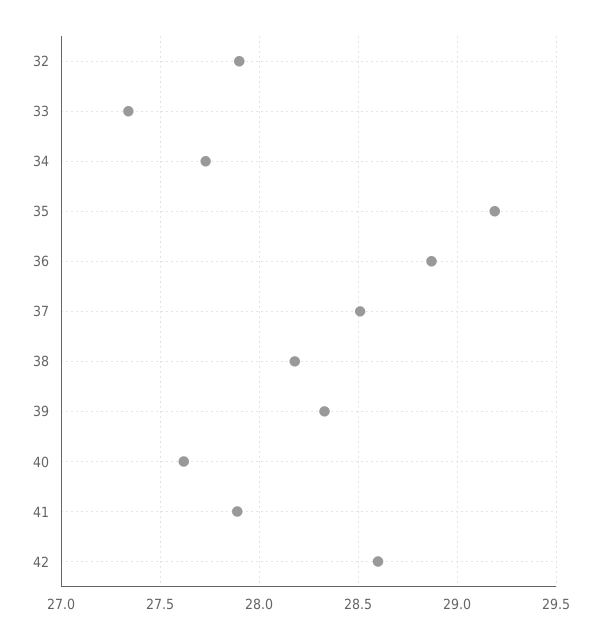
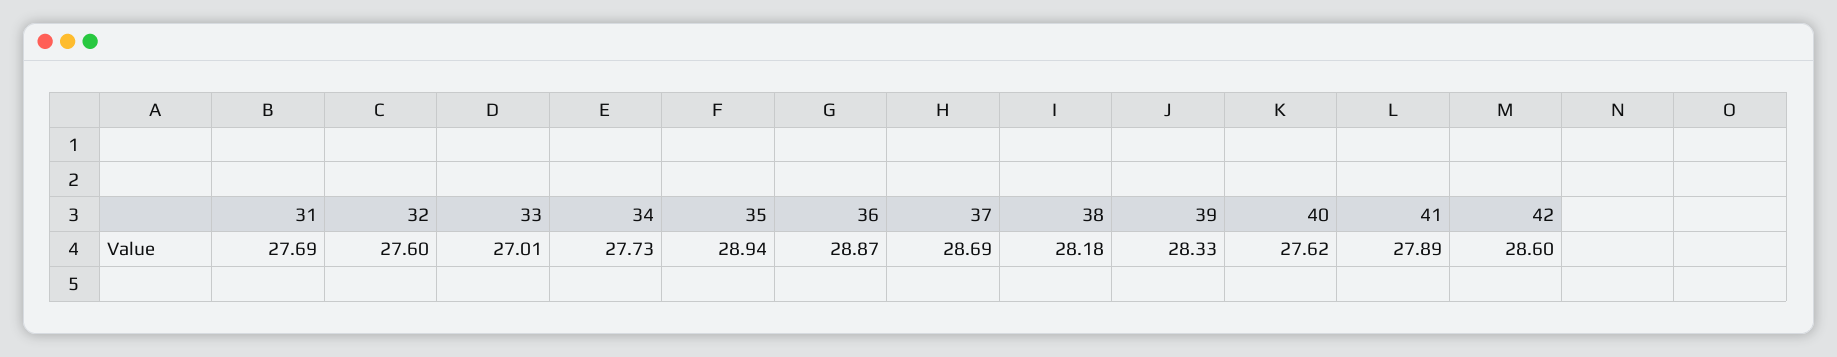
32: 27.9 -> 27.6
33: 27.35 -> 27.01
35: 29.2 -> 28.94
37: 28.5 -> 28.69
31: none -> 27.69

